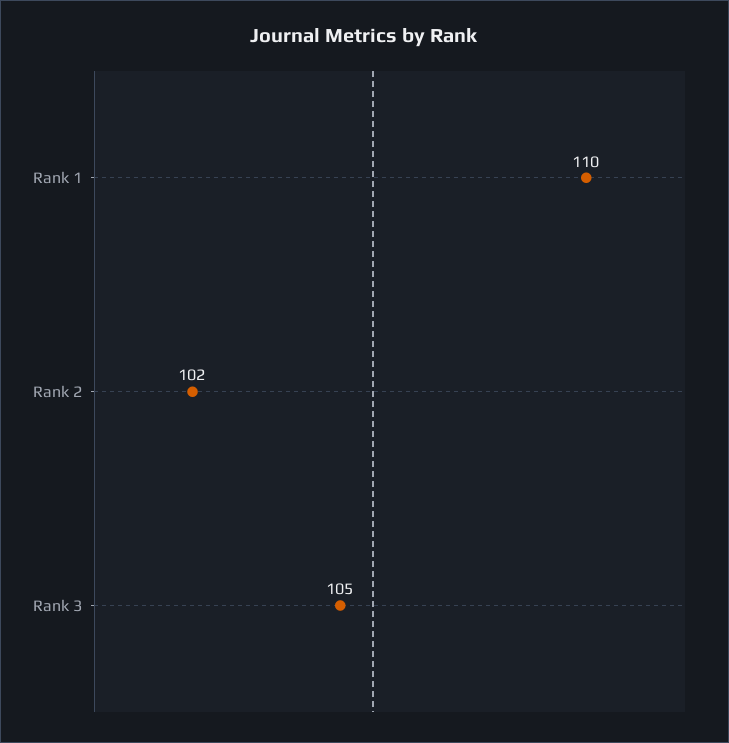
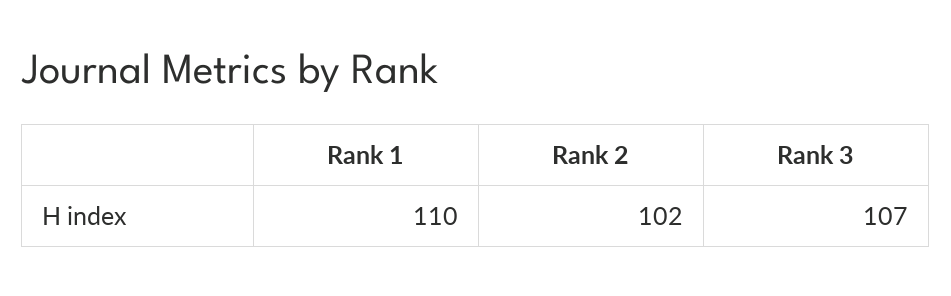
Rank 3: 105 -> 107

